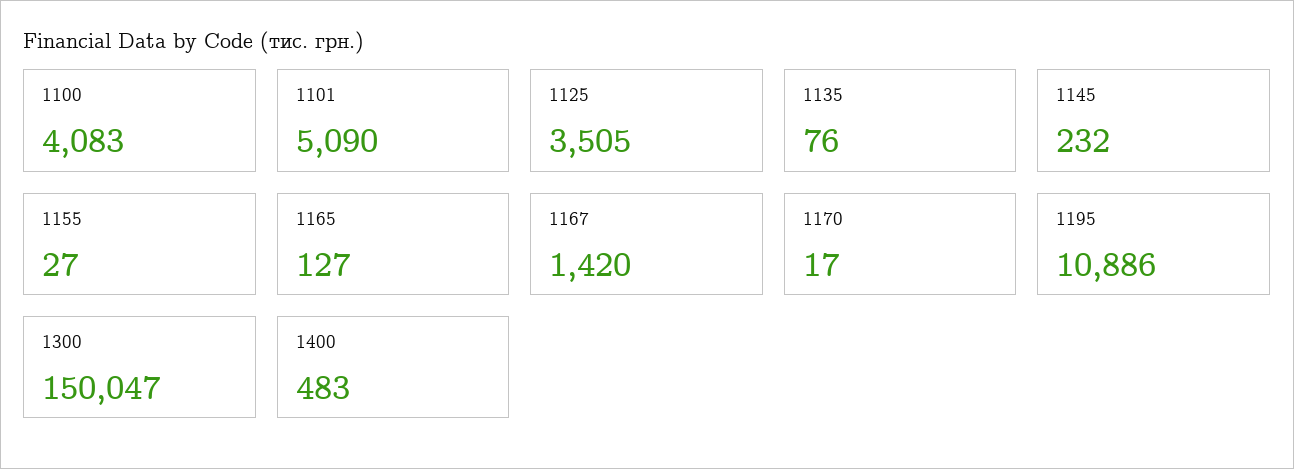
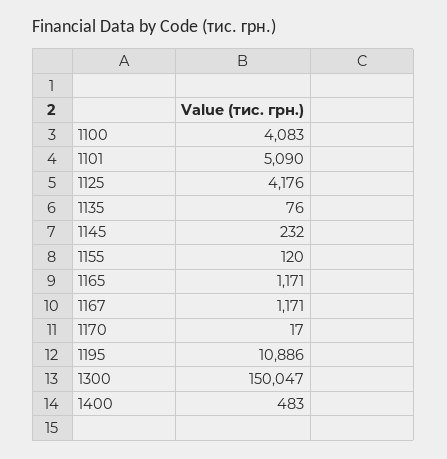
1125: 3505 -> 4176
1155: 27 -> 120
1165: 127 -> 1171
1167: 1420 -> 1171

